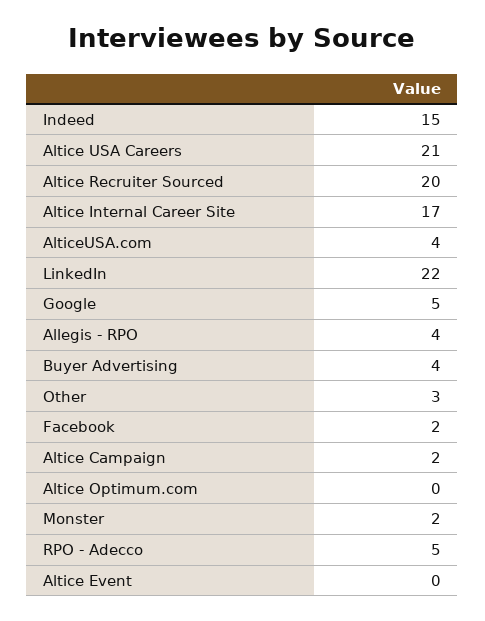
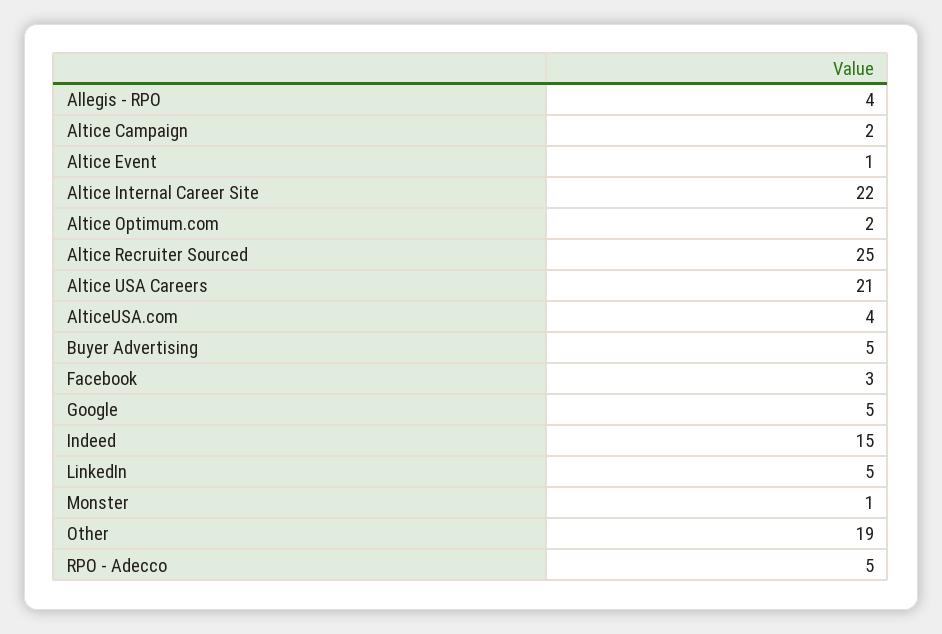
Altice Recruiter Sourced: 20 -> 25
Altice Internal Career Site: 17 -> 22
LinkedIn: 22 -> 5
Buyer Advertising: 4 -> 5
Other: 3 -> 19
Facebook: 2 -> 3
Altice Optimum.com: 0 -> 2
Monster: 2 -> 1
Altice Event: 0 -> 1

